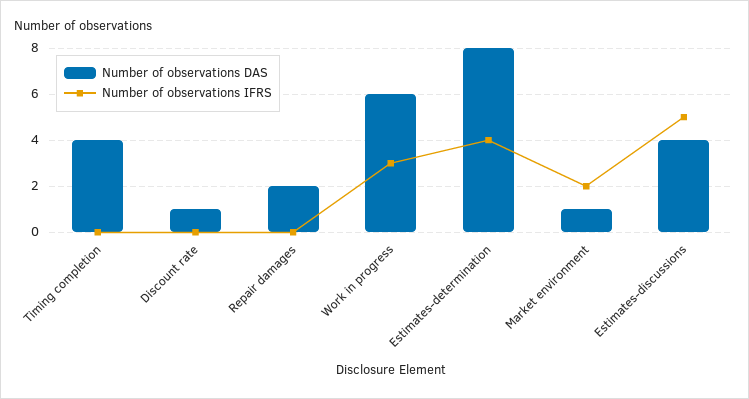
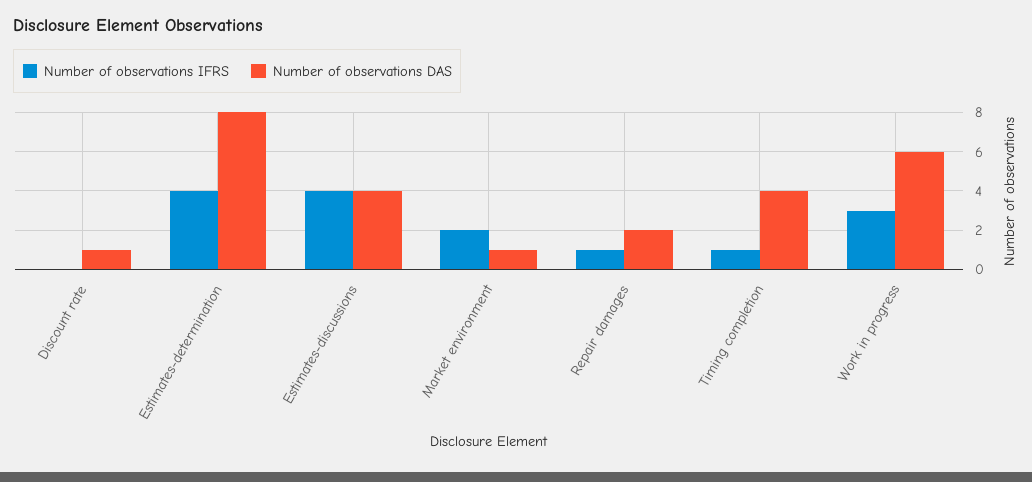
Number of observations IFRS, Timing completion: 0 -> 1
Number of observations IFRS, Repair damages: 0 -> 1
Number of observations IFRS, Estimates-discussions: 5 -> 4

